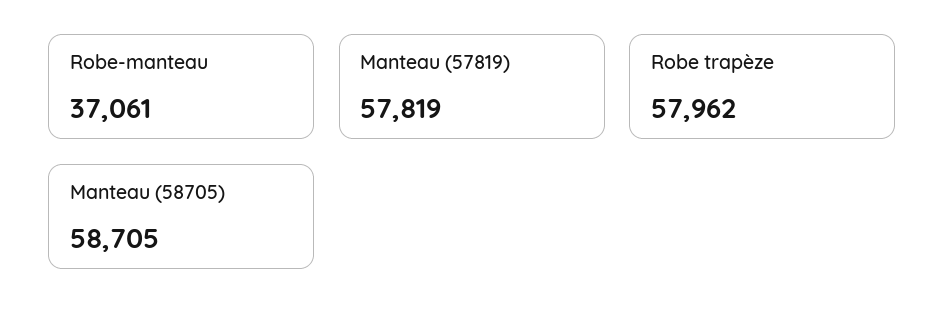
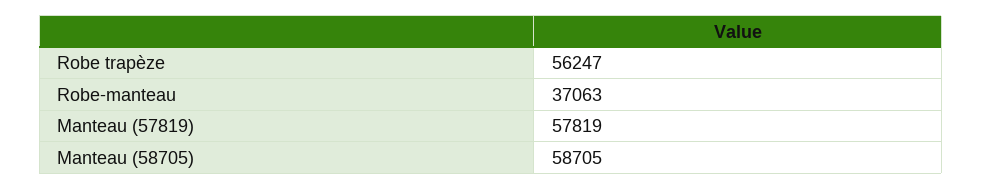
Robe-manteau: 37061 -> 37063
Robe trapèze: 57962 -> 56247

